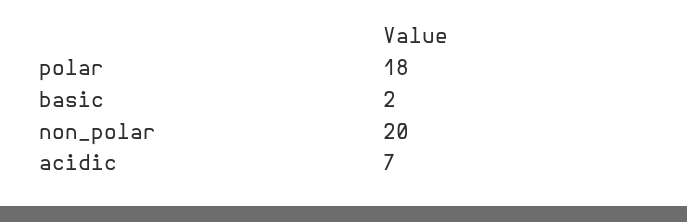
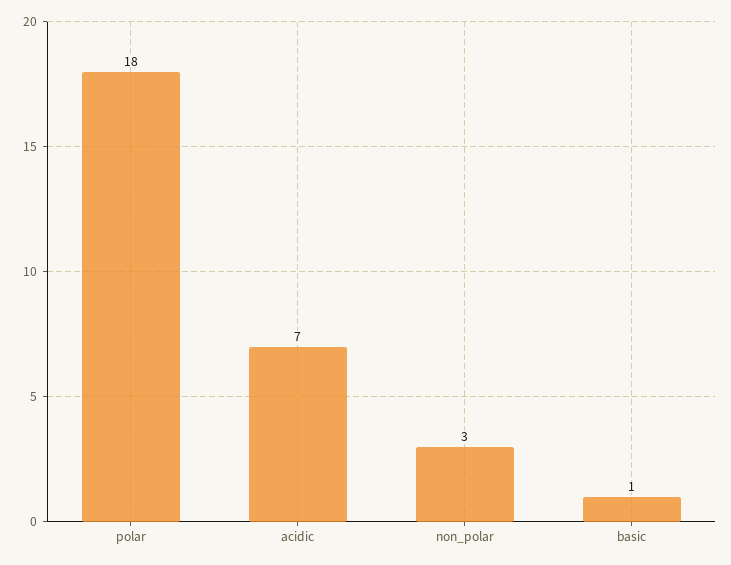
basic: 2 -> 1
non_polar: 20 -> 3

